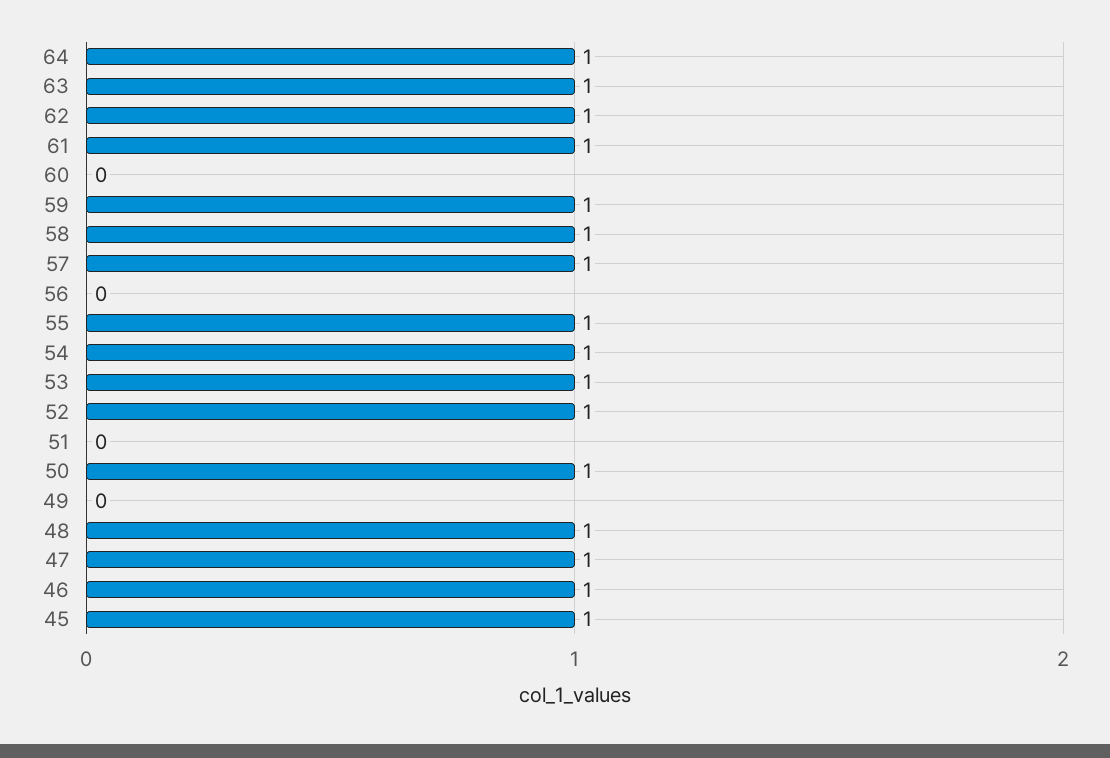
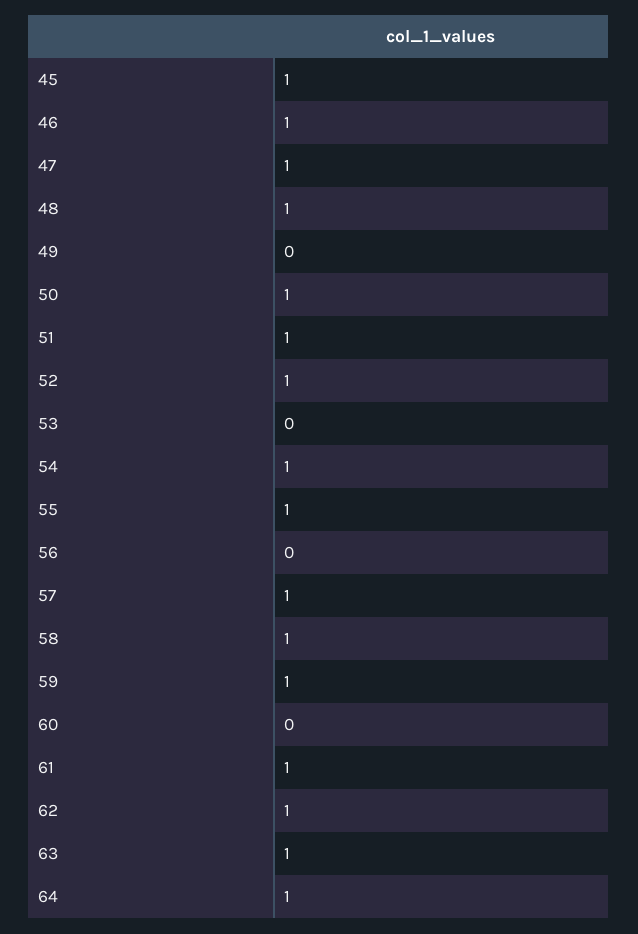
53: 1 -> 0
51: 0 -> 1

